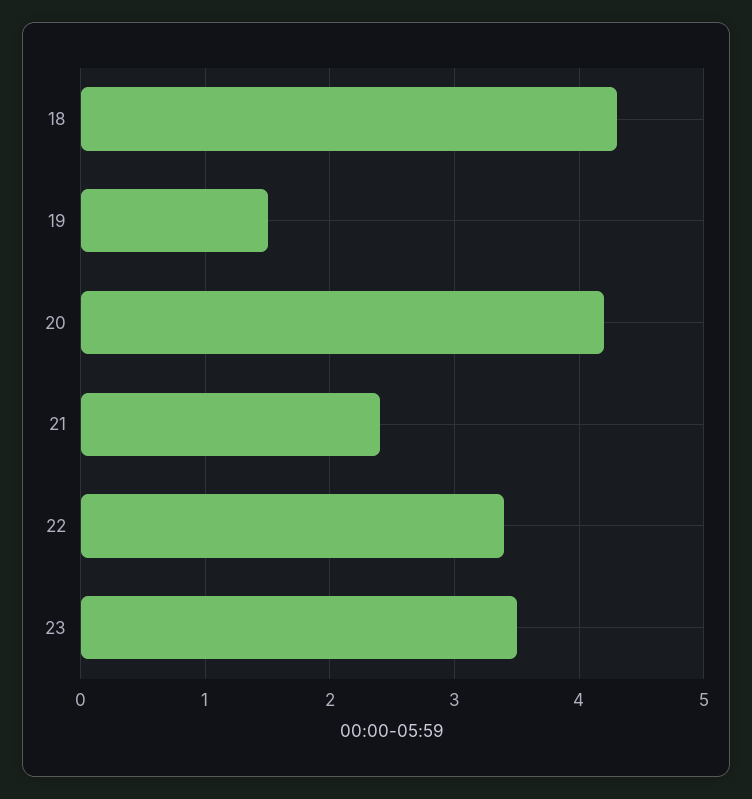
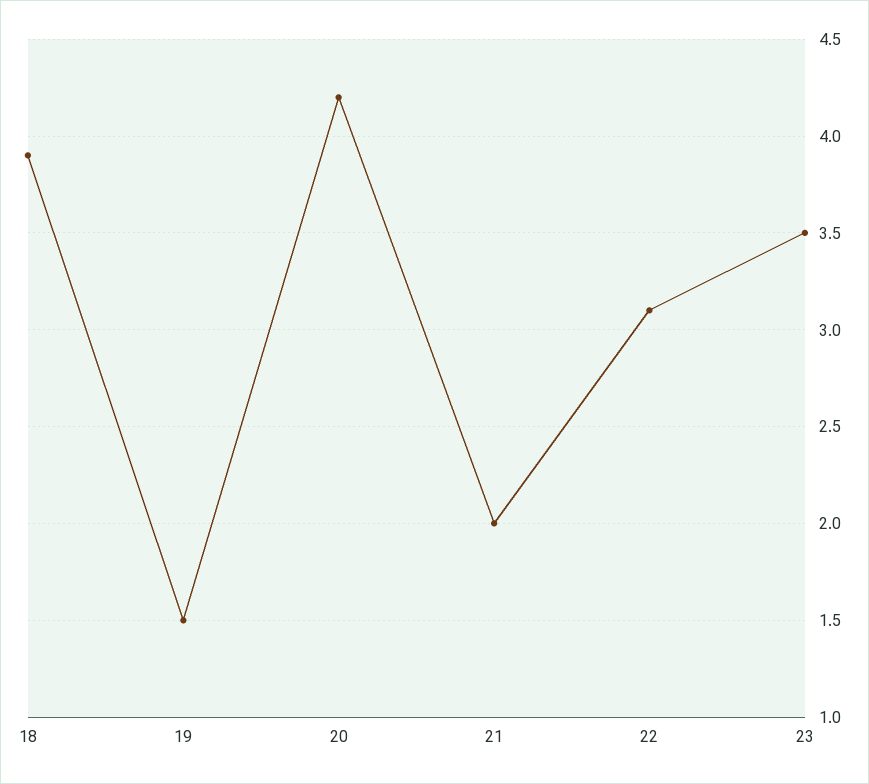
18: 4.3 -> 3.9
21: 2.4 -> 2
22: 3.4 -> 3.1

